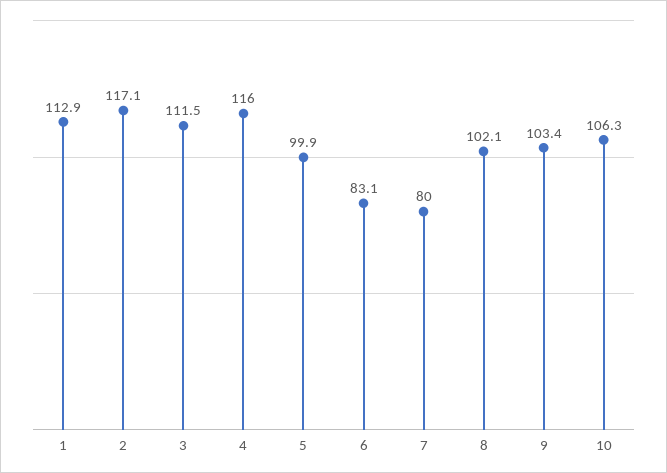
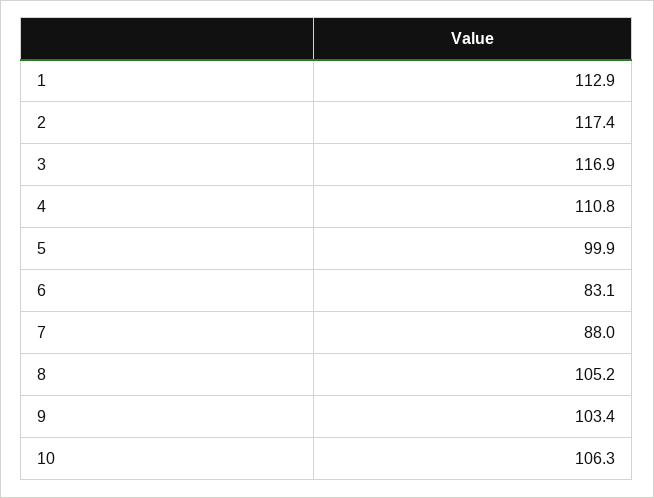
2: 117.1 -> 117.4
3: 111.5 -> 116.9
4: 116 -> 110.8
7: 80 -> 88
8: 102.1 -> 105.2

